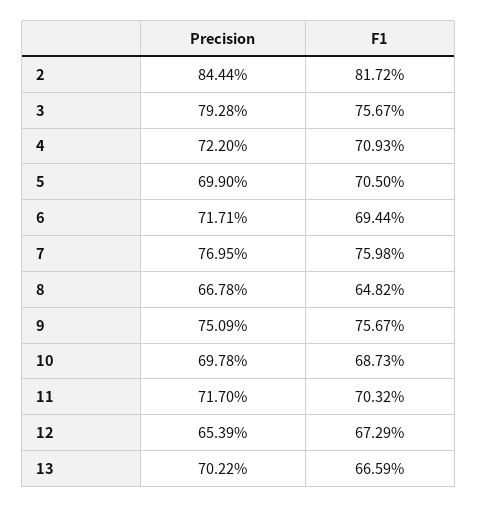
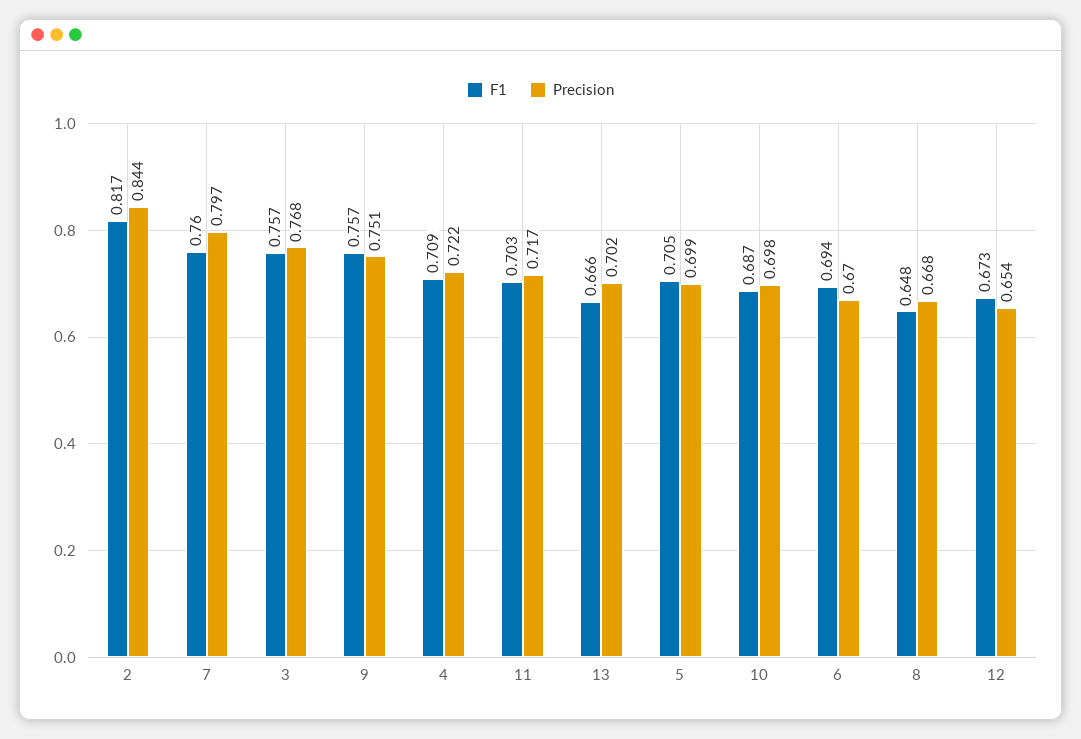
Precision, 3: 0.7928 -> 0.768
Precision, 6: 0.7171 -> 0.67
Precision, 7: 0.7695 -> 0.797

